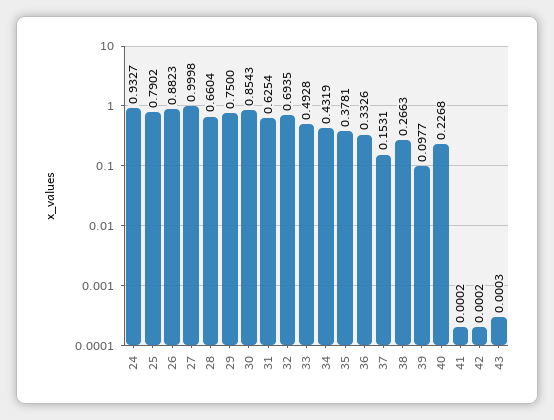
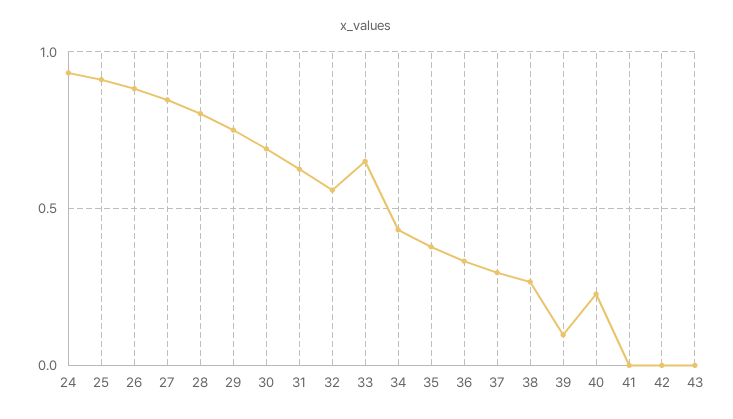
25: 0.7902 -> 0.9
27: 0.9998 -> 0.85
28: 0.6604 -> 0.8
30: 0.8543 -> 0.7
32: 0.6935 -> 0.55
33: 0.4928 -> 0.65
37: 0.1531 -> 0.3

